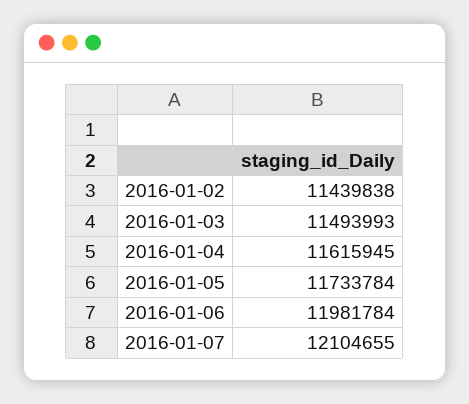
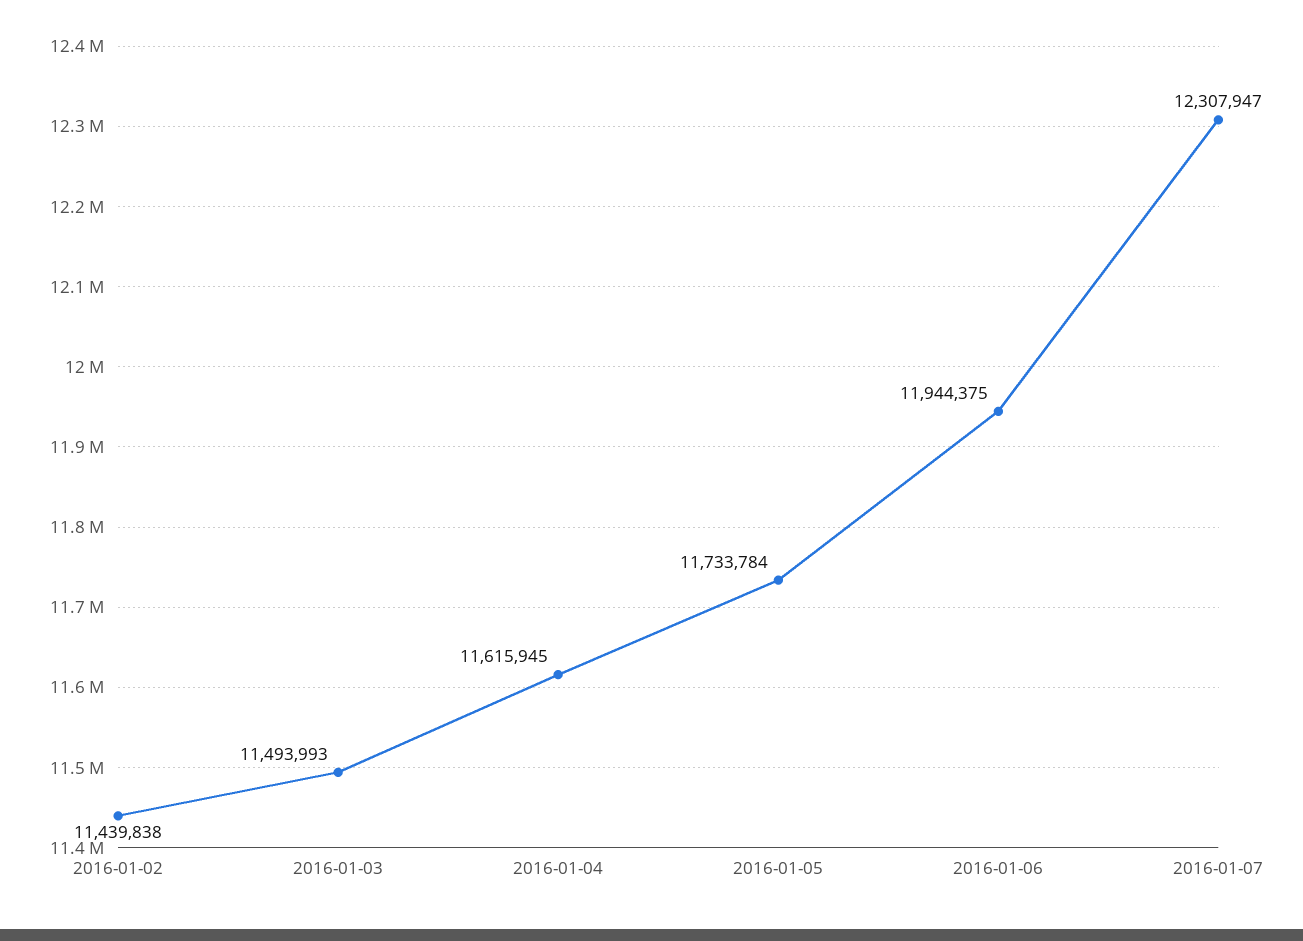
2016-01-06: 11981784 -> 11944375
2016-01-07: 12104655 -> 12307947

